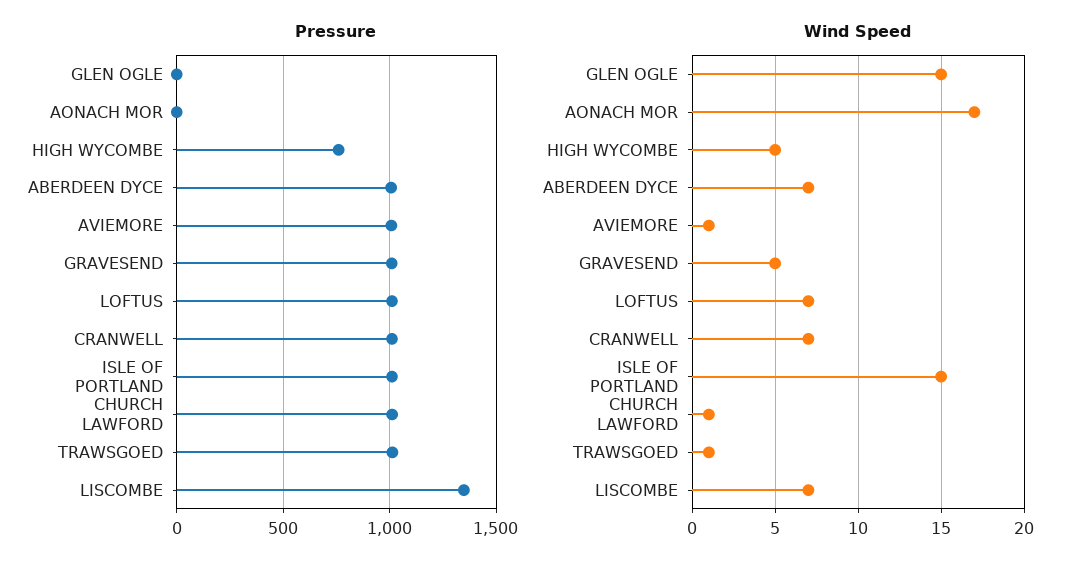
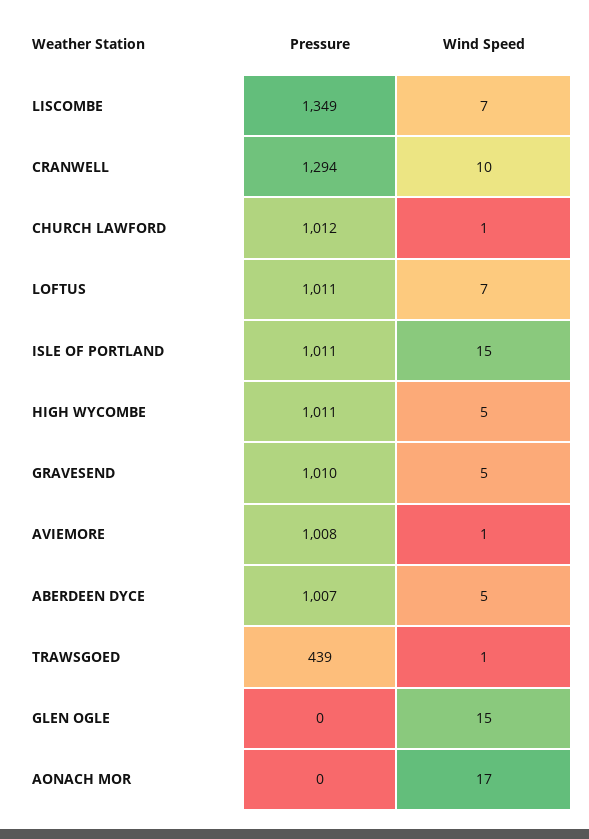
Pressure, HIGH WYCOMBE: 750 -> 1011
Pressure, CRANWELL: 1000 -> 1294
Pressure, TRAWSGOED: 1000 -> 439
Wind Speed, ABERDEEN DYCE: 7 -> 5
Wind Speed, CRANWELL: 7 -> 10

